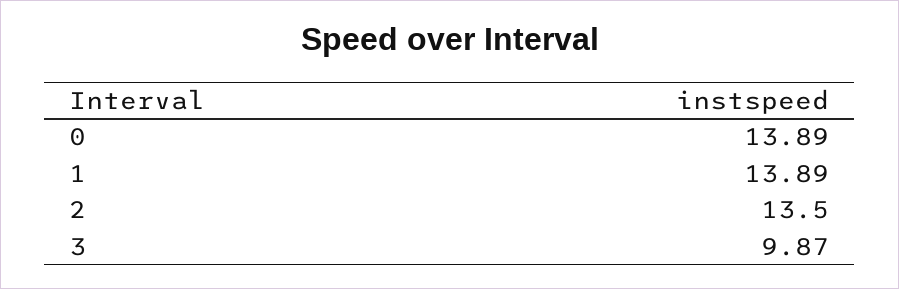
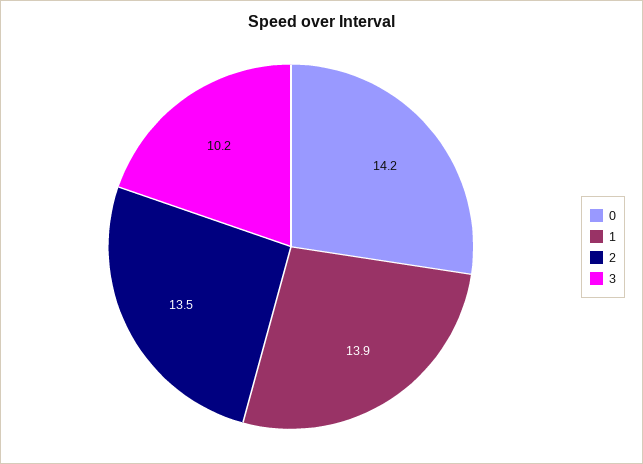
0: 13.89 -> 14.2
3: 9.87 -> 10.2

